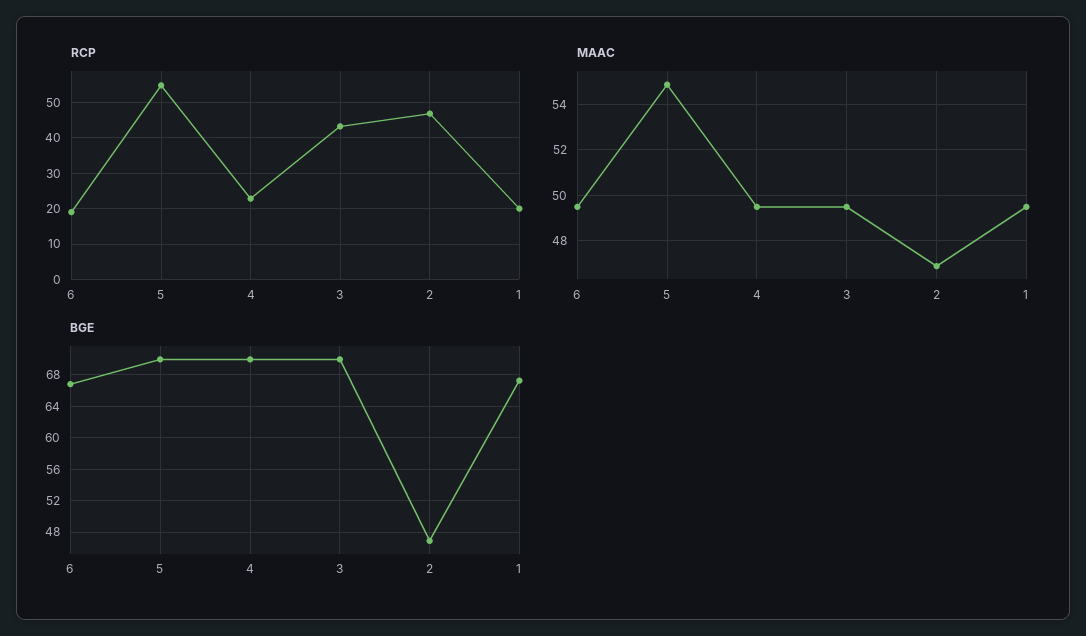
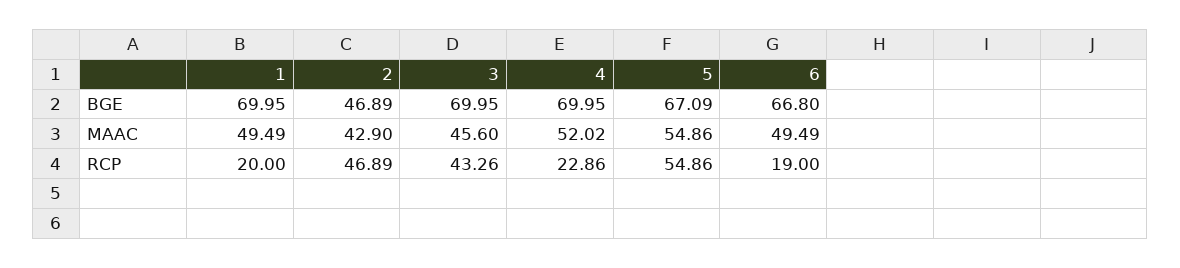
MAAC, 4: 49.5 -> 52.02
MAAC, 3: 49.5 -> 45.6
MAAC, 2: 47 -> 42.9
BGE, 5: 70 -> 67.09
BGE, 1: 67 -> 69.95

